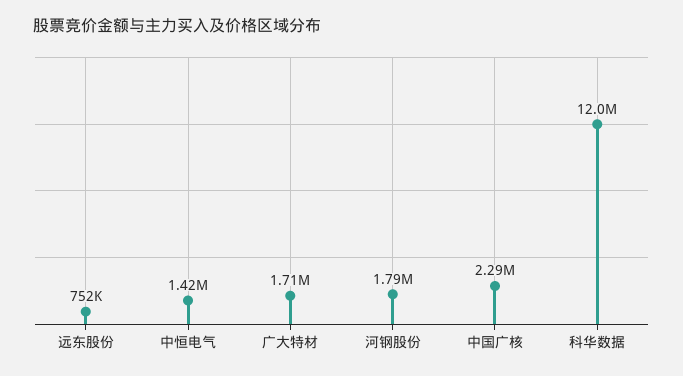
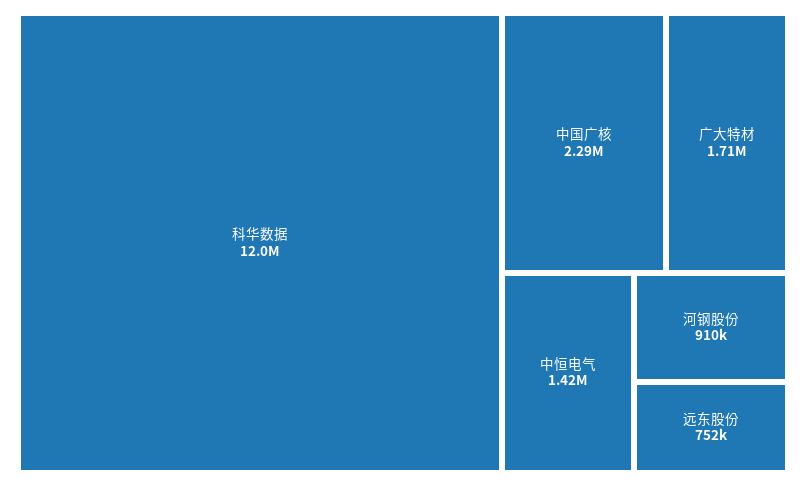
河钢股份: 1790000 -> 910000

